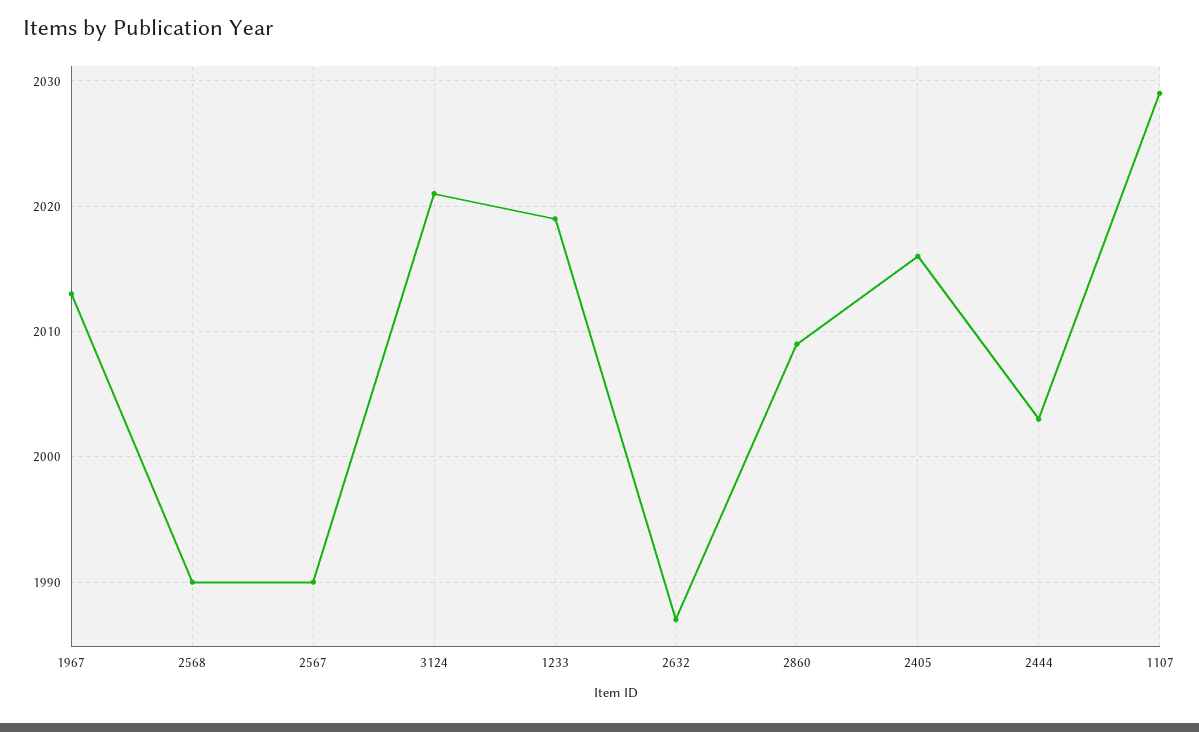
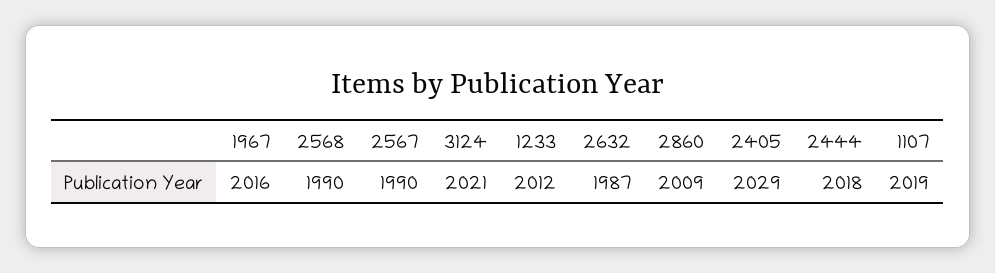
1967: 2013 -> 2016
1233: 2019 -> 2012
2405: 2016 -> 2029
2444: 2003 -> 2018
1107: 2029 -> 2019

